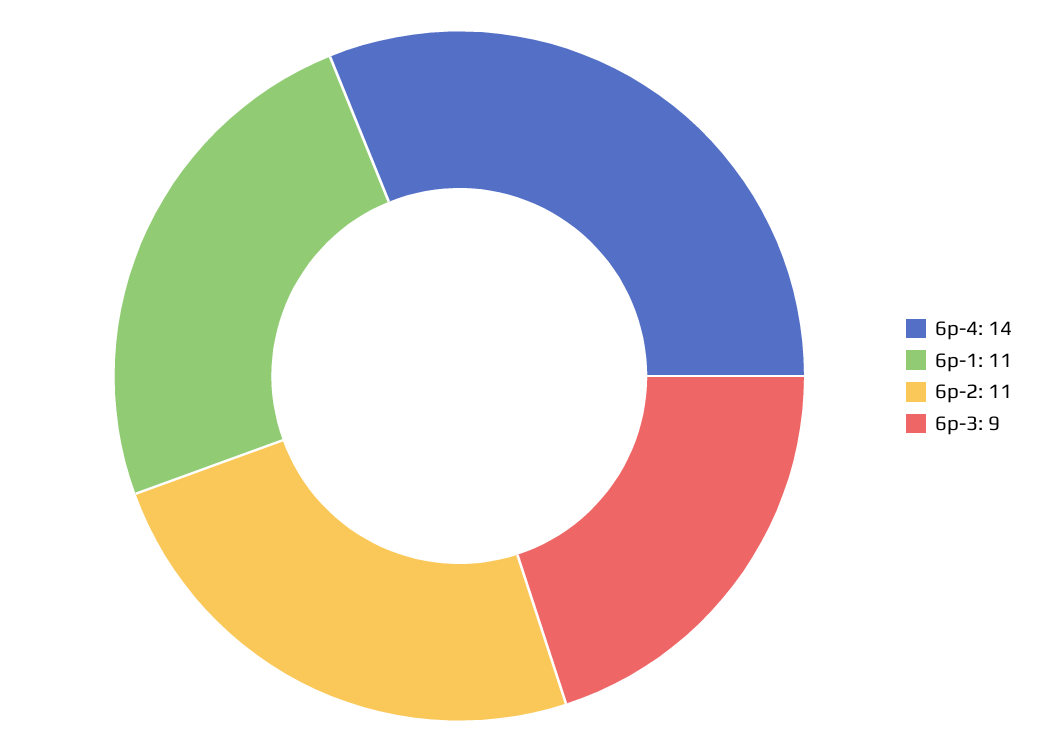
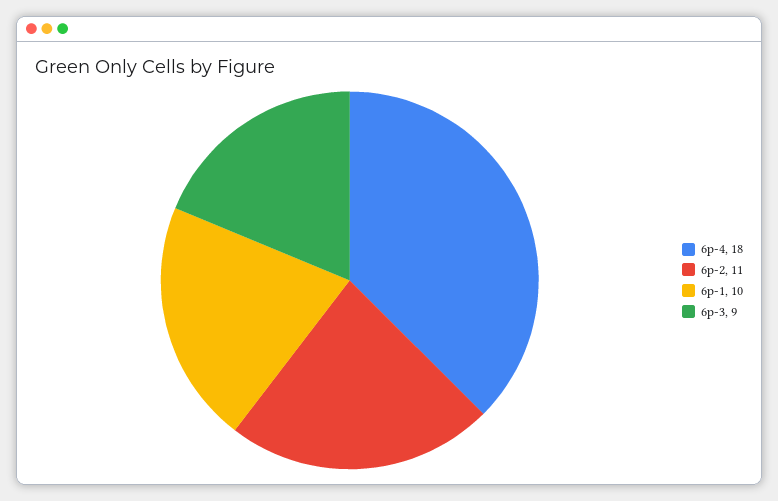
6p-4: 14 -> 18
6p-1: 11 -> 10

